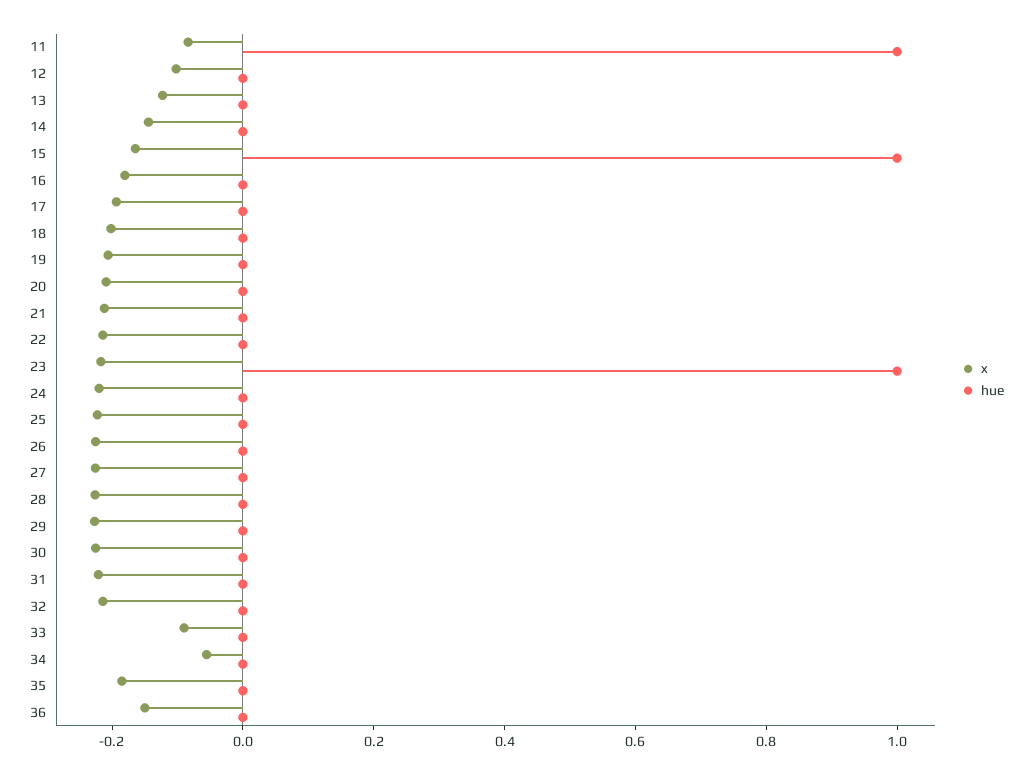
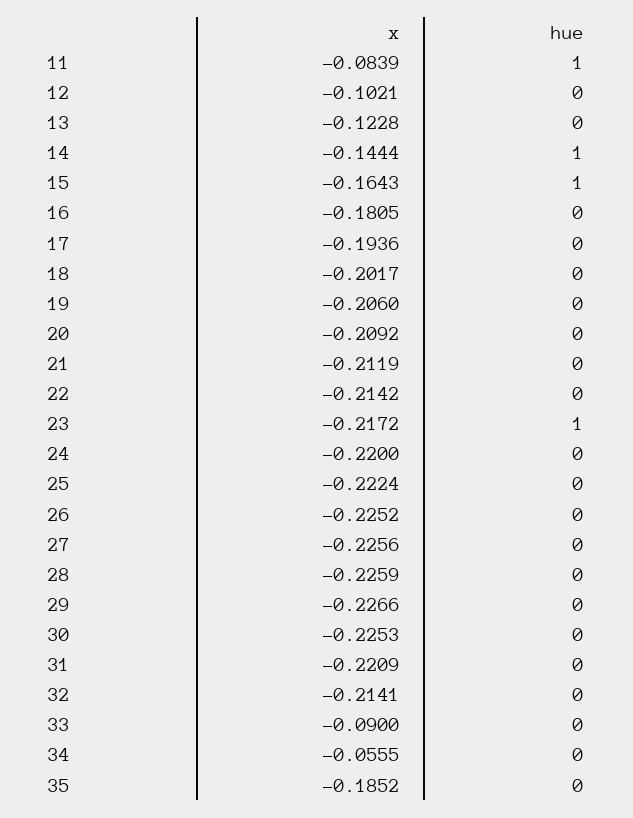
hue, 14: 0 -> 1
x, 36: -0.15 -> none
hue, 36: 0 -> none

